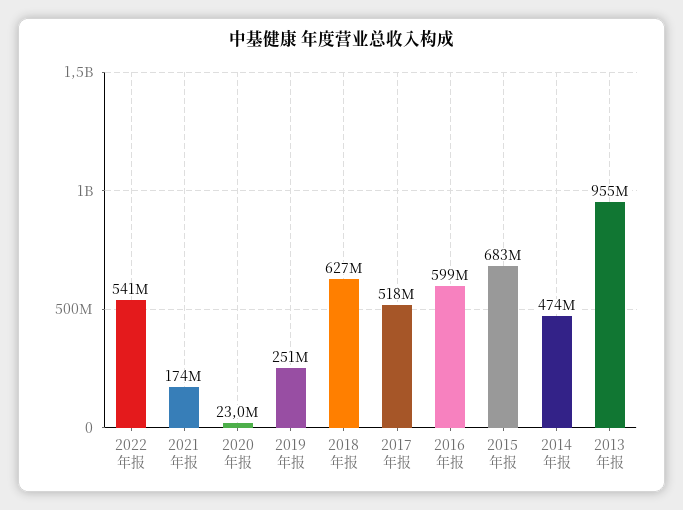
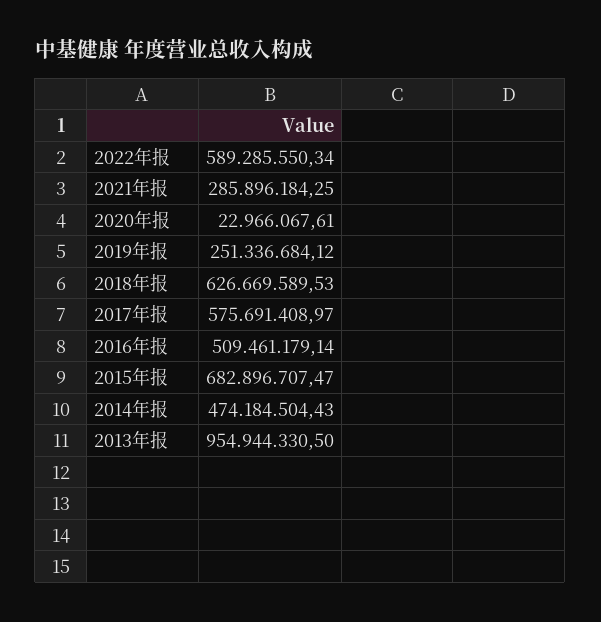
2022年报: 541000000 -> 589285550.34
2021年报: 174000000 -> 285896184.25
2017年报: 518000000 -> 575691408.97
2016年报: 599000000 -> 509461179.14

